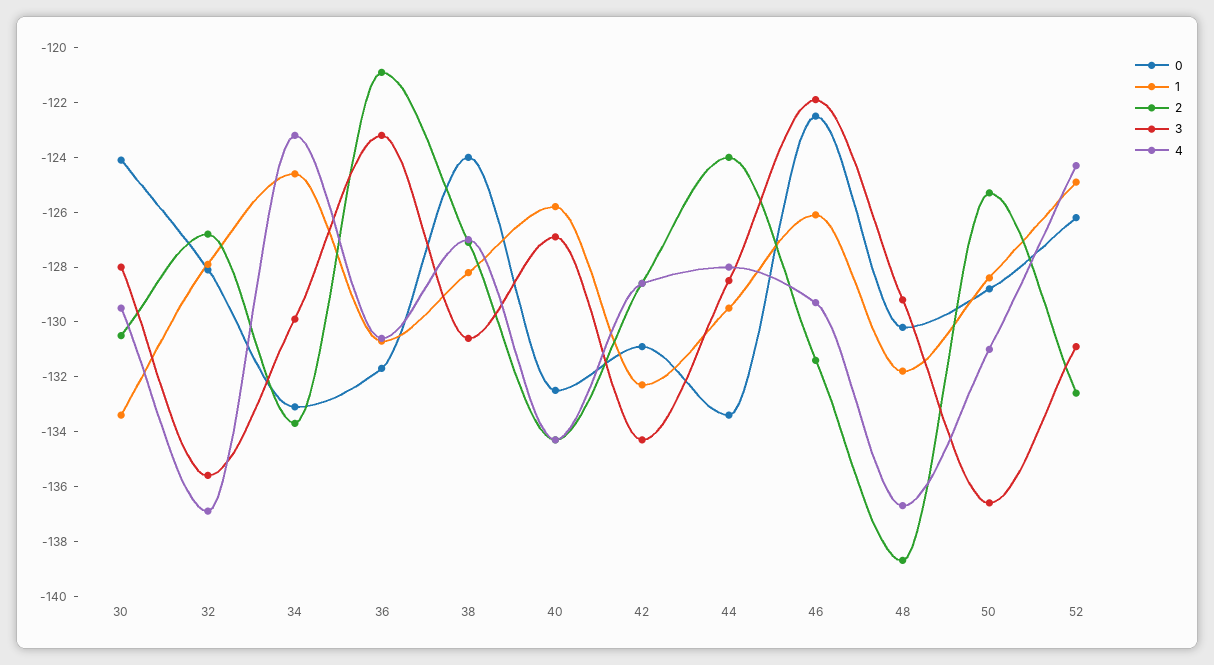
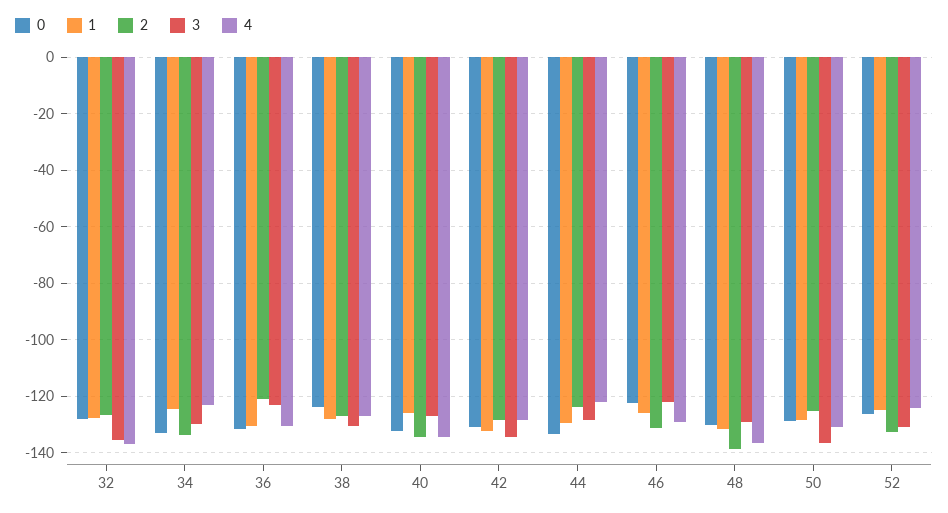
0, 30: -124 -> none
1, 30: -133.5 -> none
2, 30: -130.5 -> none
3, 30: -128 -> none
4, 30: -129.5 -> none
4, 44: -128 -> -122.5

